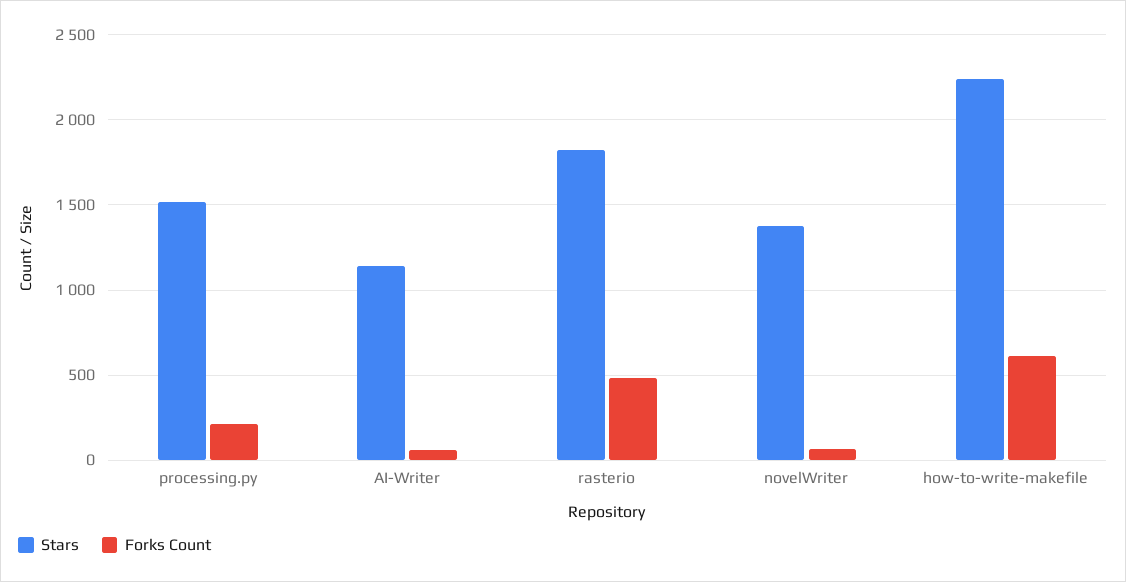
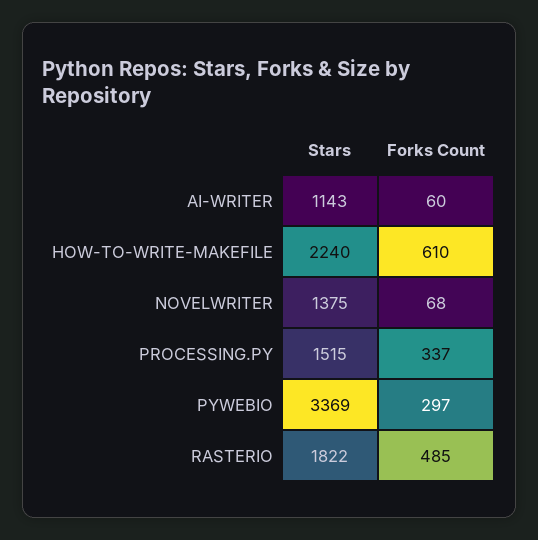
Forks Count, processing.py: 200 -> 337
Stars, PYWEBIO: none -> 3369
Forks Count, PYWEBIO: none -> 297

